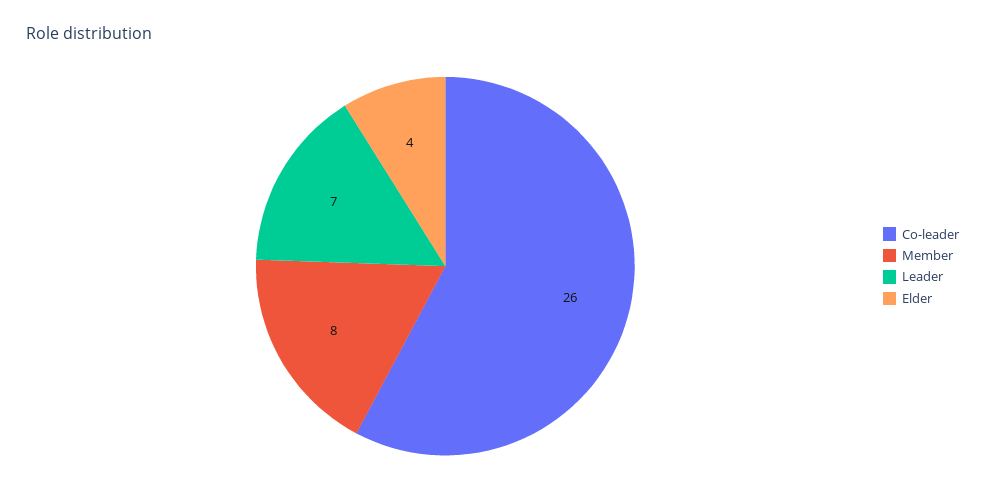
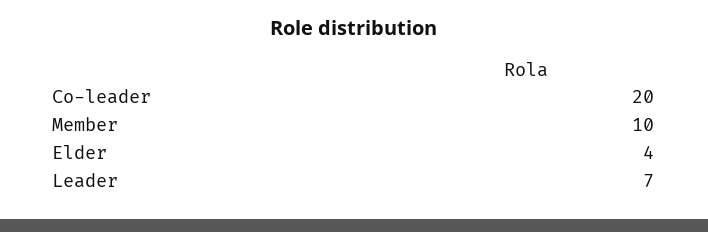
Co-leader: 26 -> 20
Member: 8 -> 10

